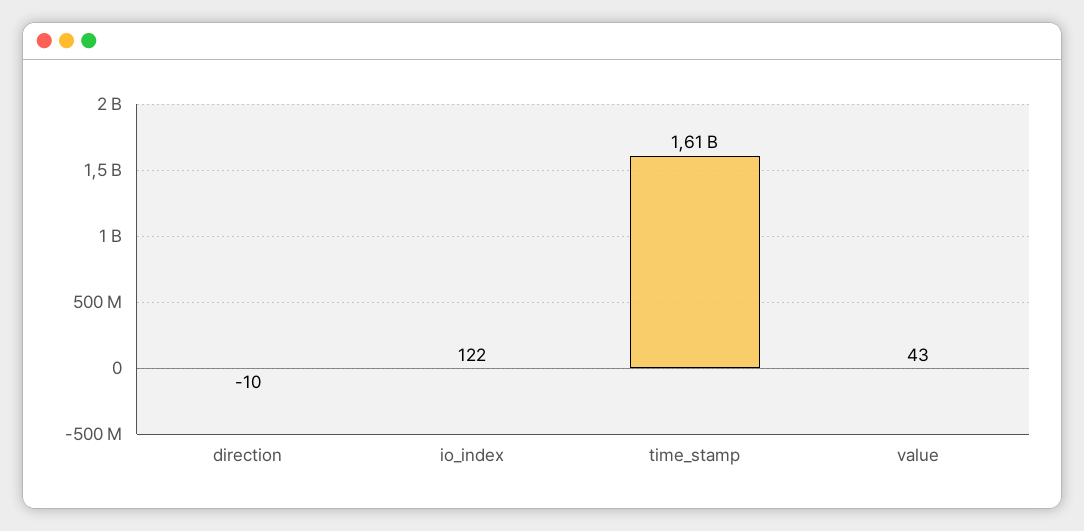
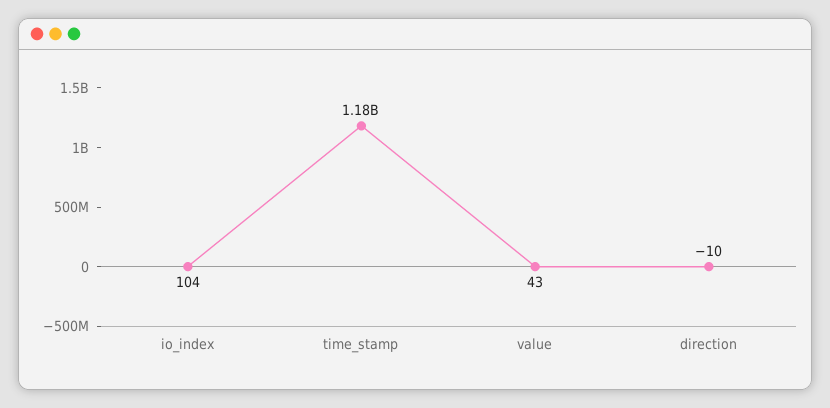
io_index: 122 -> 104
time_stamp: 1610000000 -> 1180000000

